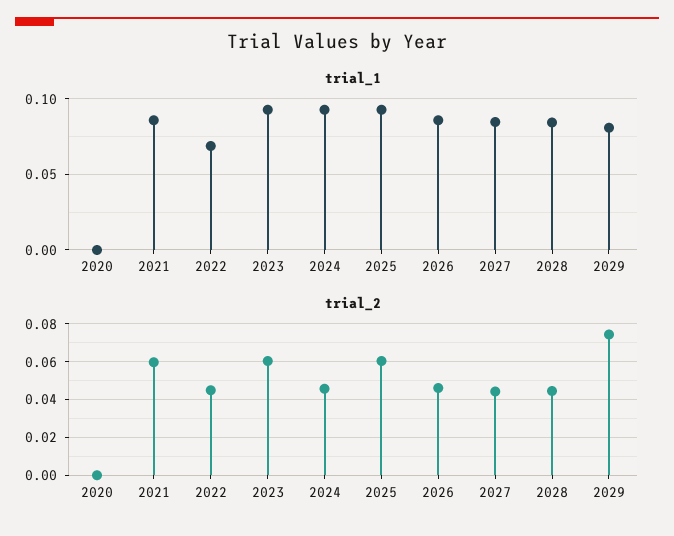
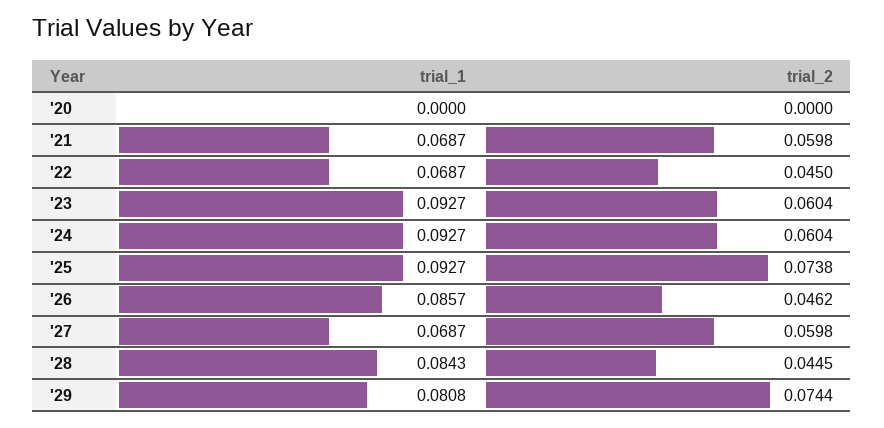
trial_1, 2021: 0.085 -> 0.0687
trial_1, 2027: 0.085 -> 0.0687
trial_2, 2024: 0.045 -> 0.0604
trial_2, 2025: 0.06 -> 0.0738
trial_2, 2027: 0.045 -> 0.0598

